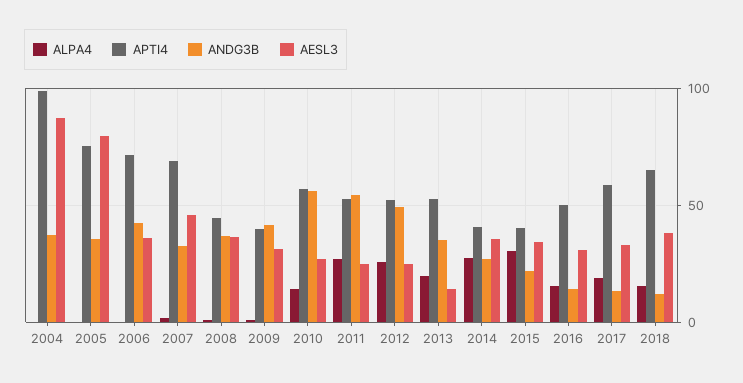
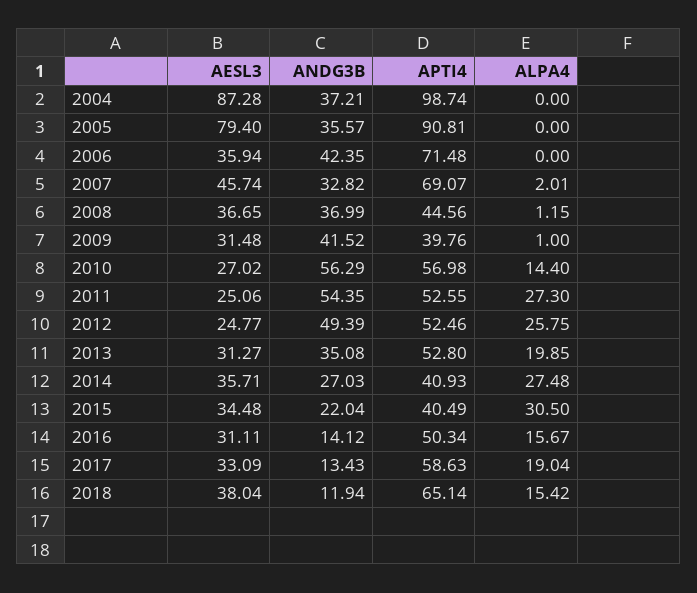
APTI4, 2005: 75 -> 90.81
AESL3, 2013: 15 -> 31.27

